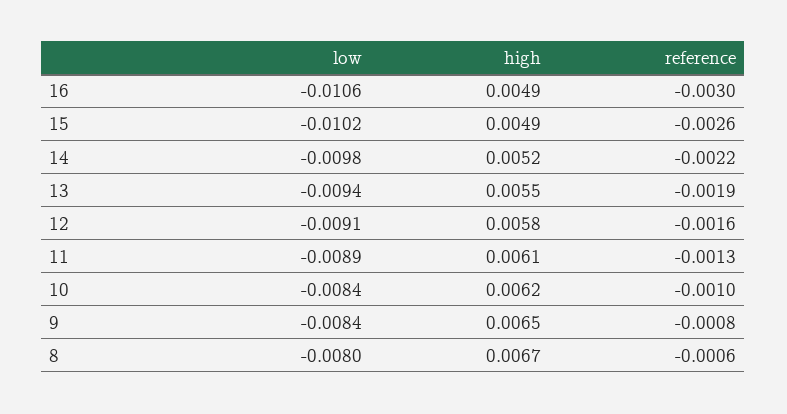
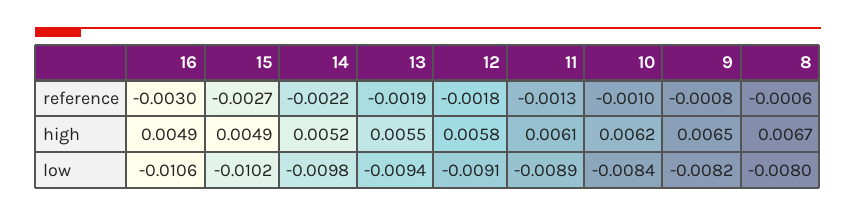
reference, 15: -0.0026 -> -0.0027
reference, 12: -0.0016 -> -0.0018
low, 9: -0.0084 -> -0.0082

